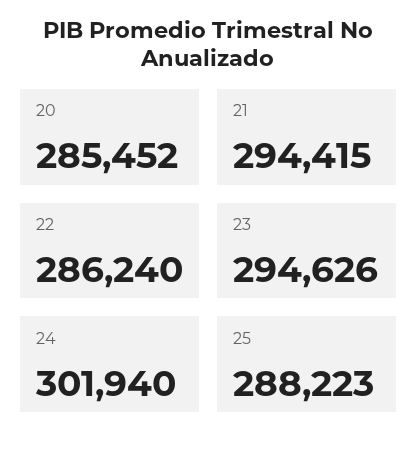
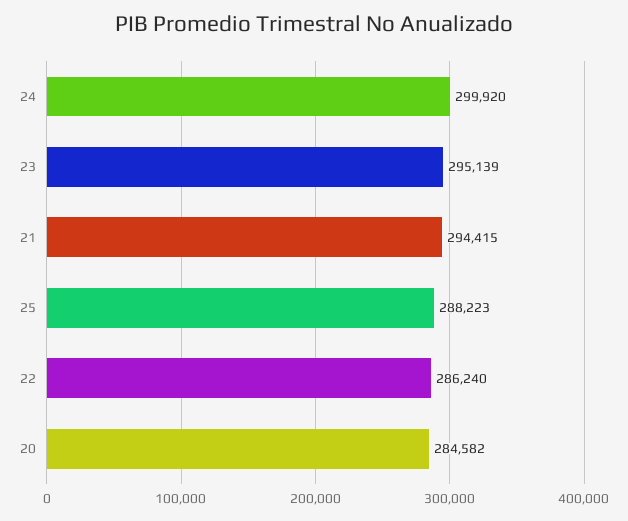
20: 285452 -> 284582
23: 294626 -> 295139
24: 301940 -> 299920

